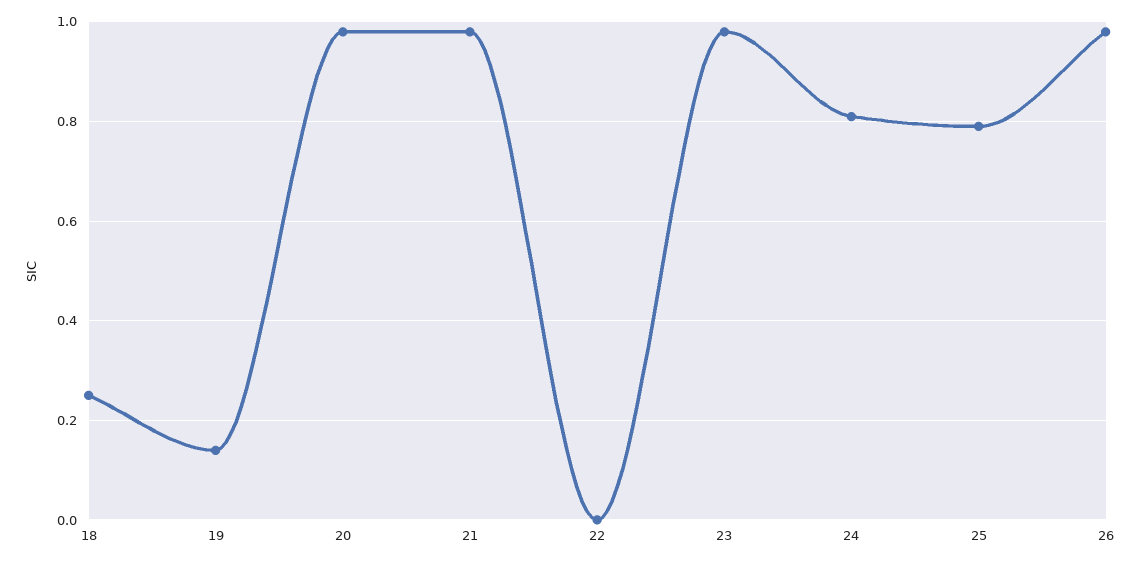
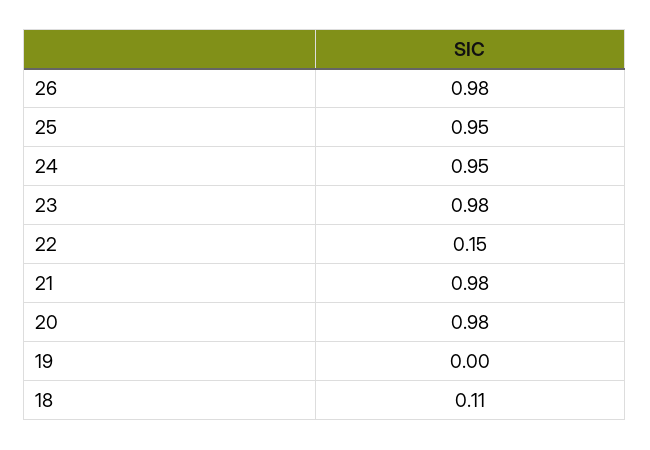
18: 0.25 -> 0.11
19: 0.15 -> 0
22: 0 -> 0.15
24: 0.8 -> 0.95
25: 0.8 -> 0.95

